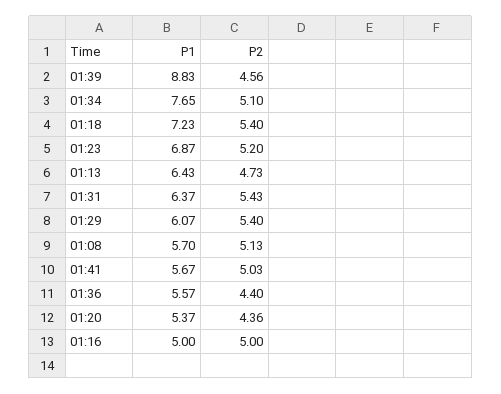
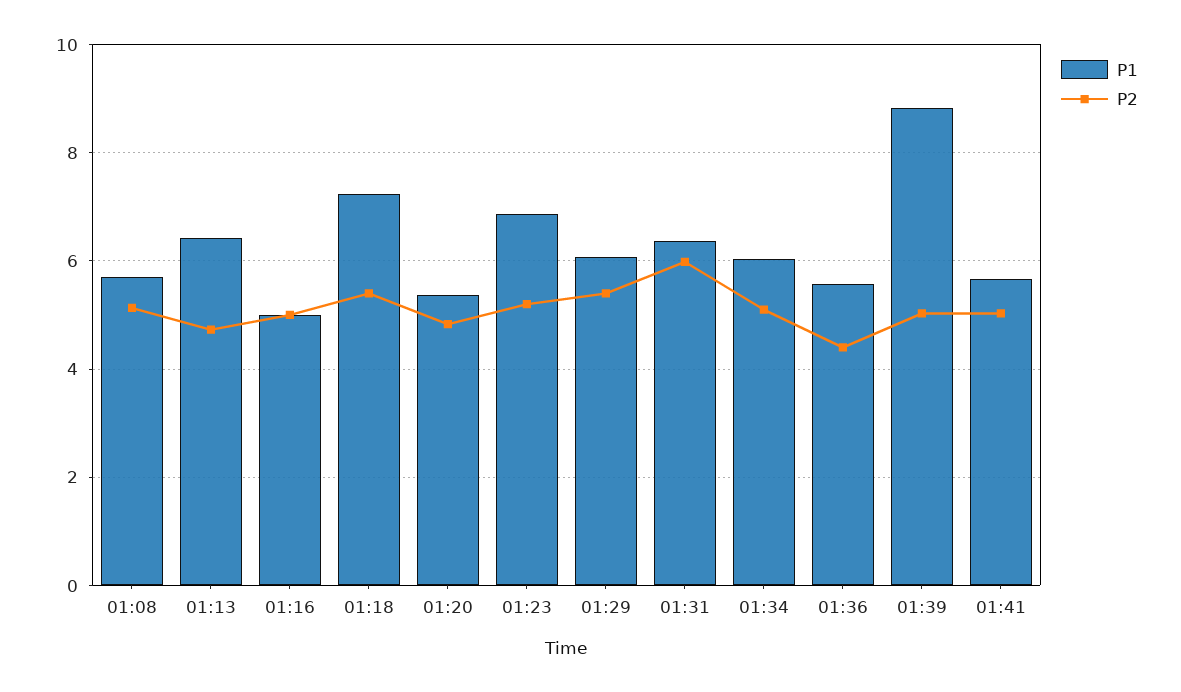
P2, 01:39: 4.56 -> 5
P1, 01:34: 7.65 -> 6
P2, 01:31: 5.43 -> 6
P2, 01:20: 4.36 -> 4.8

